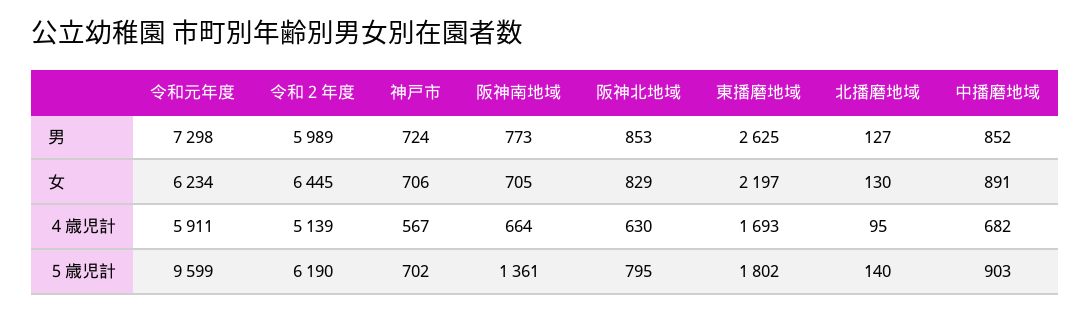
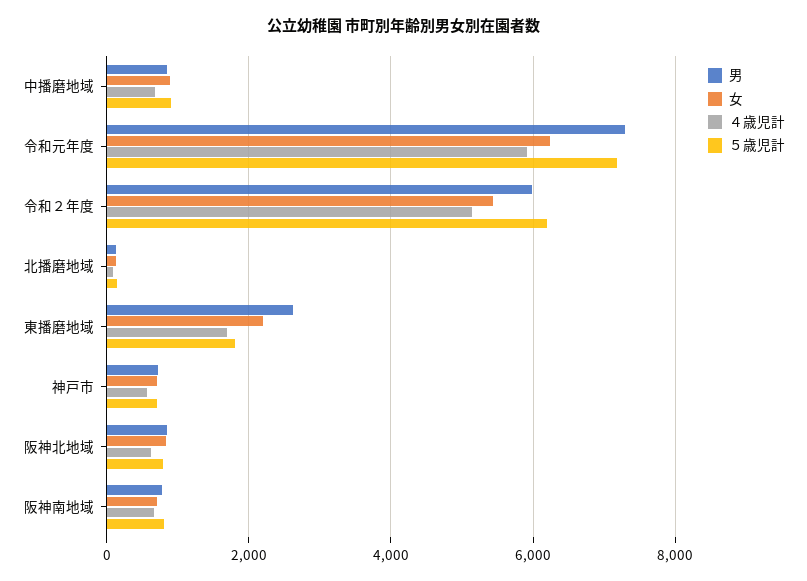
女, 令和２年度: 6445 -> 5400
５歳児計, 令和元年度: 9599 -> 7200
５歳児計, 阪神南地域: 1361 -> 800

